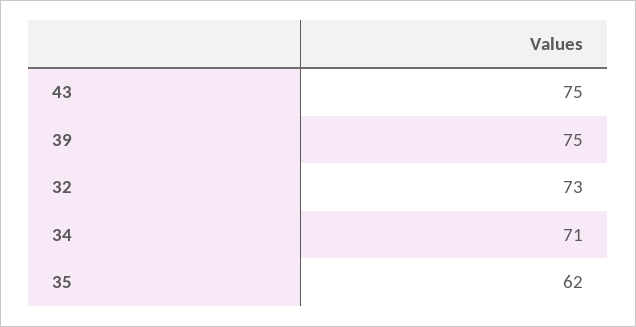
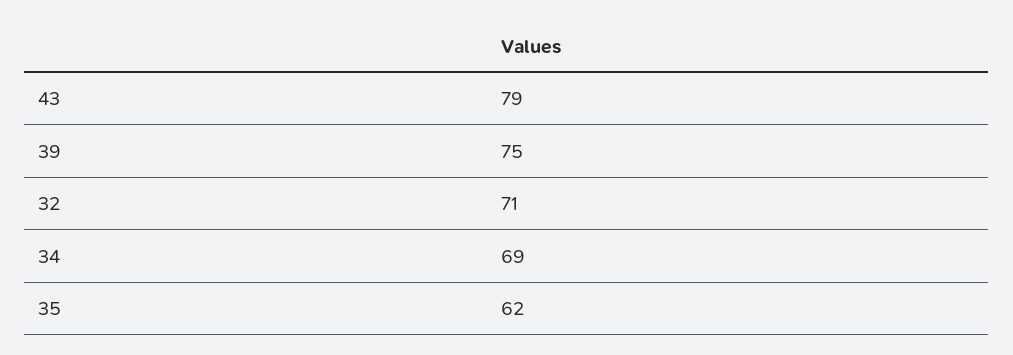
43: 75 -> 79
32: 73 -> 71
34: 71 -> 69

